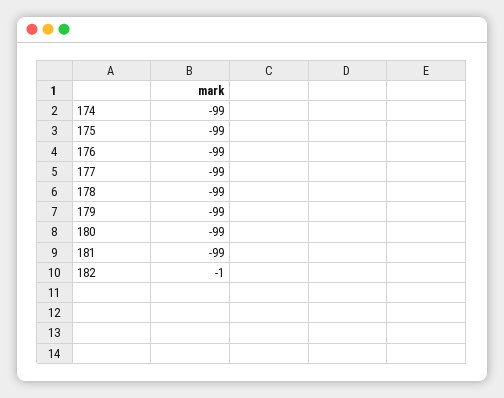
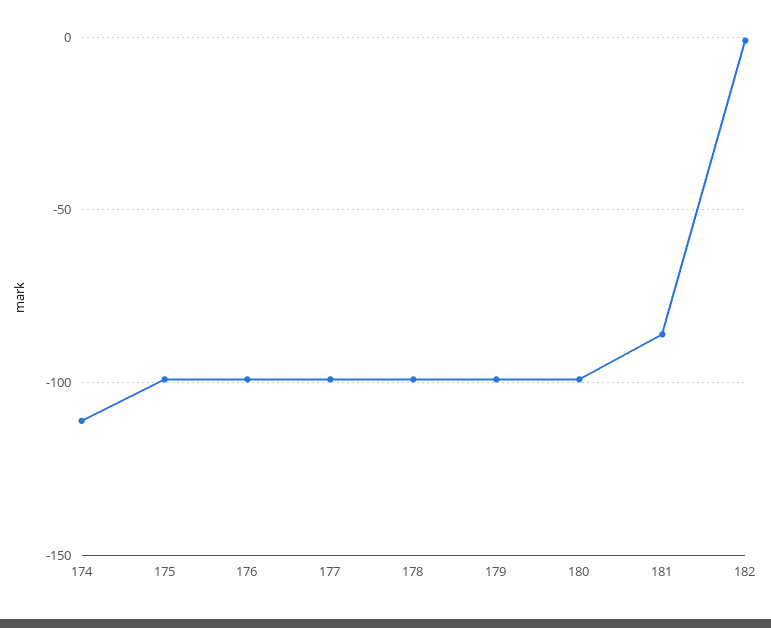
174: -99 -> -110
181: -99 -> -85

